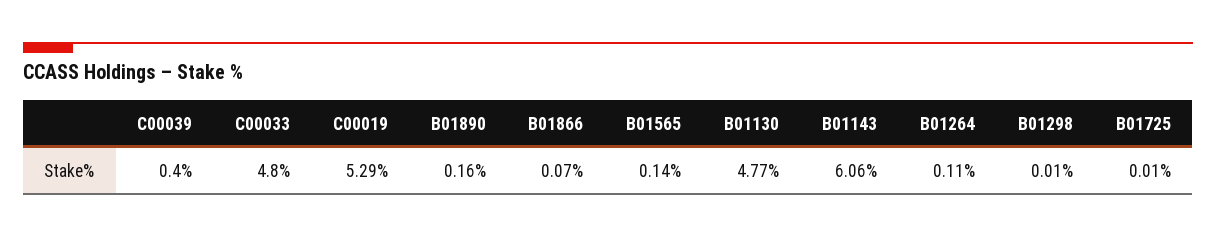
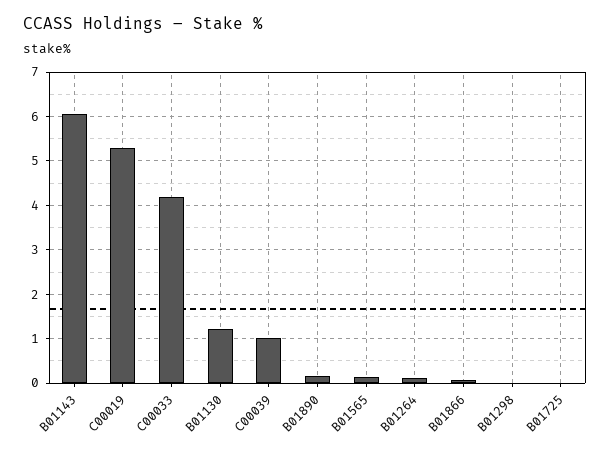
C00039: 0.4 -> 1
C00033: 4.8 -> 4.2
B01130: 4.77 -> 1.2

